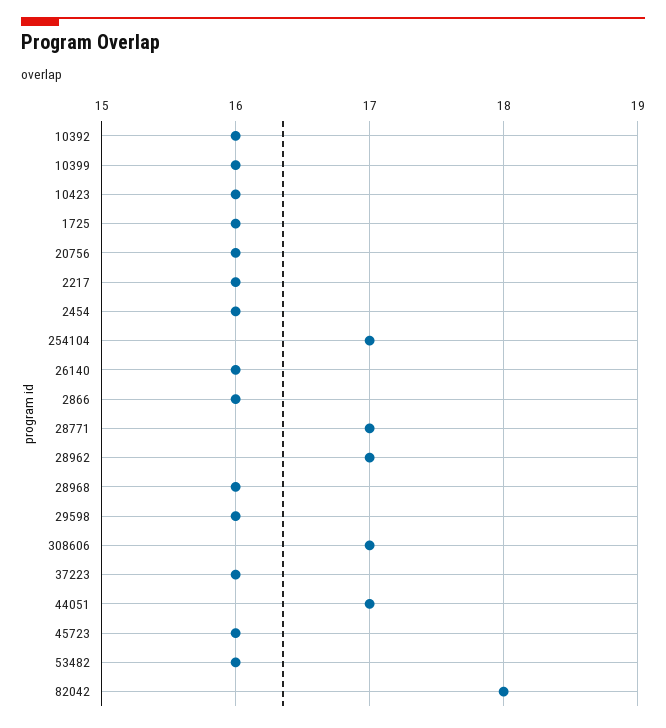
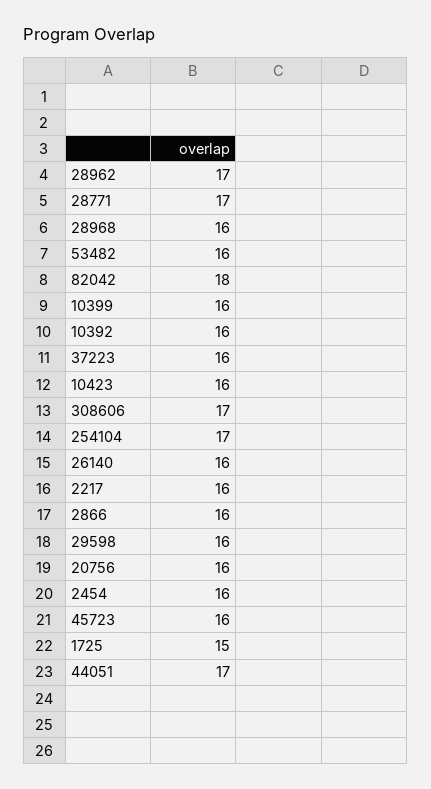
1725: 16 -> 15

